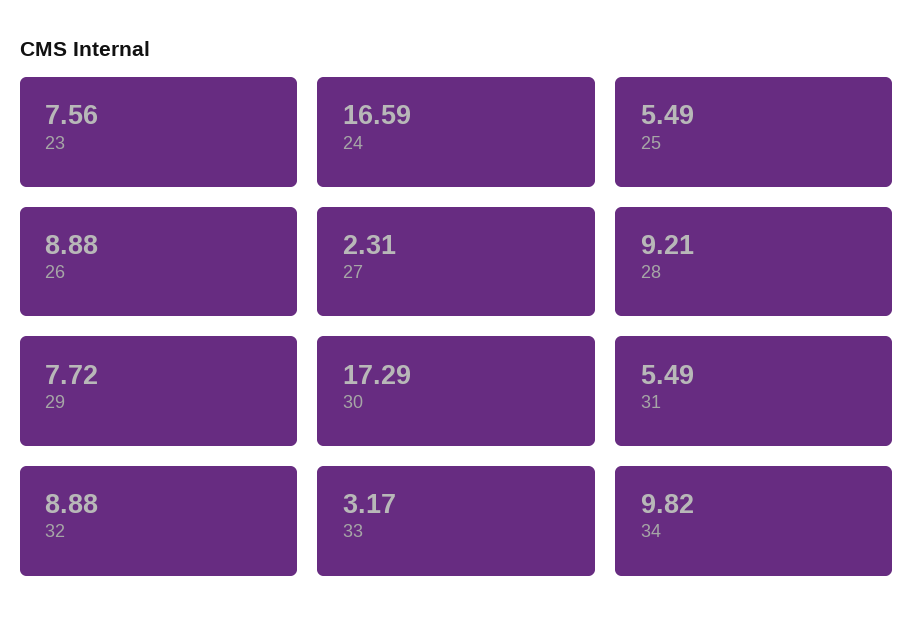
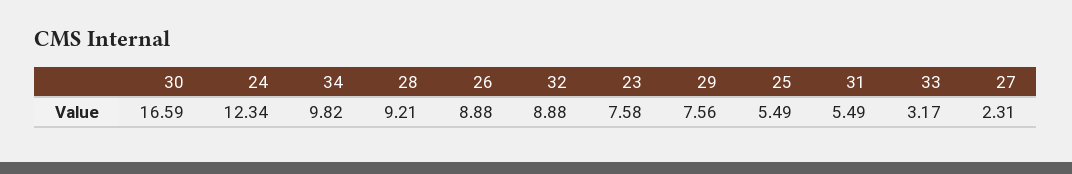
23: 7.56 -> 7.58
24: 16.59 -> 12.34
29: 7.72 -> 7.56
30: 17.29 -> 16.59

